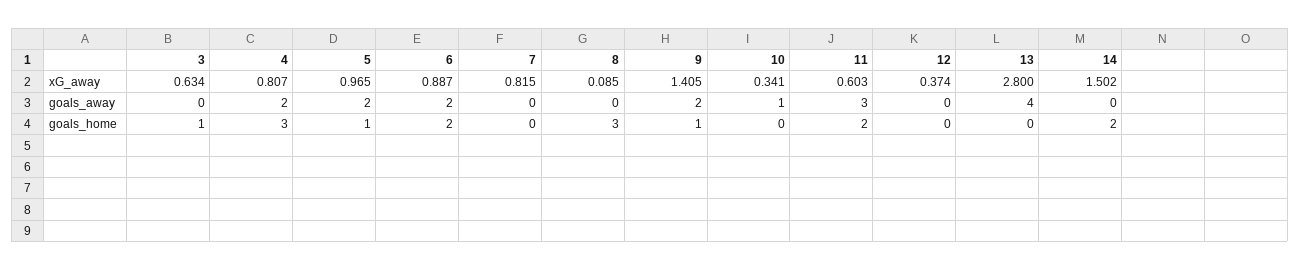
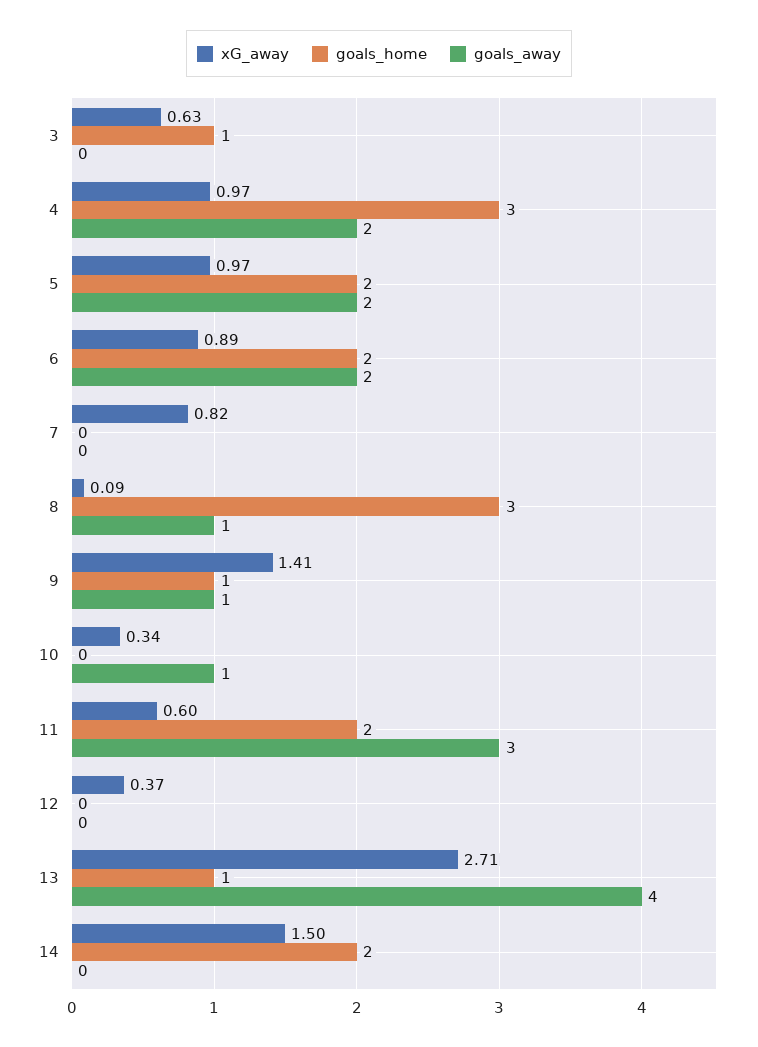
xG_away, 4: 0.807 -> 0.97
xG_away, 13: 2.8 -> 2.71
goals_away, 8: 0 -> 1
goals_away, 9: 2 -> 1
goals_home, 5: 1 -> 2
goals_home, 13: 0 -> 1

